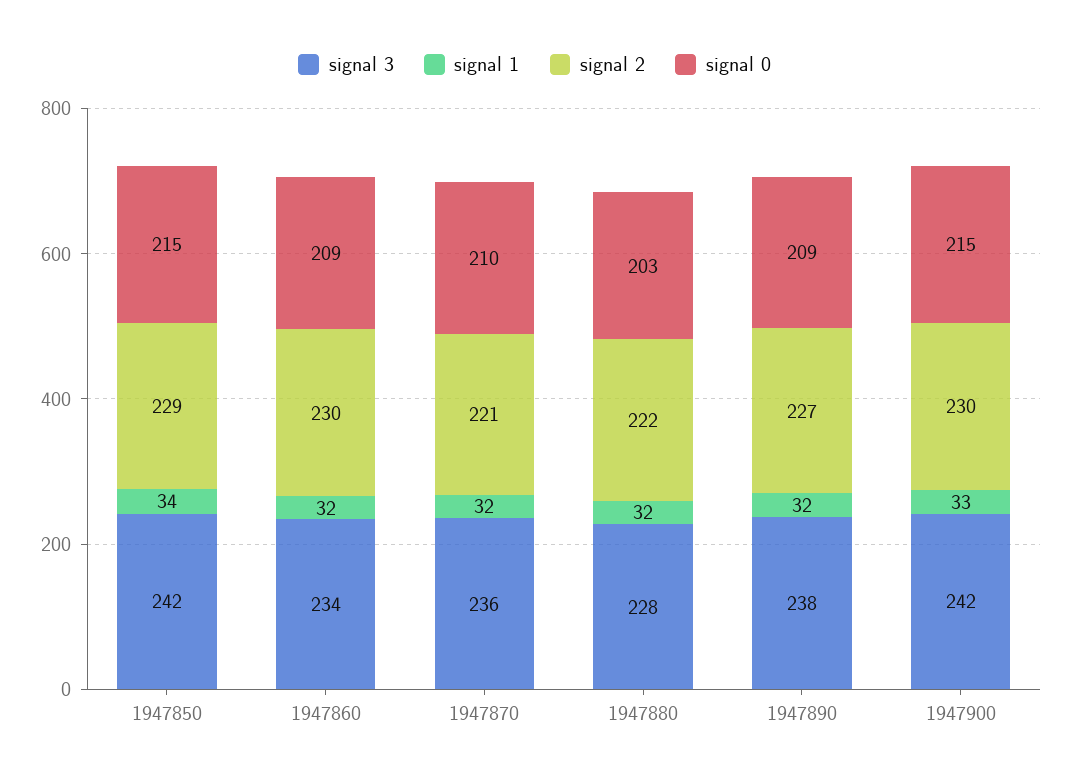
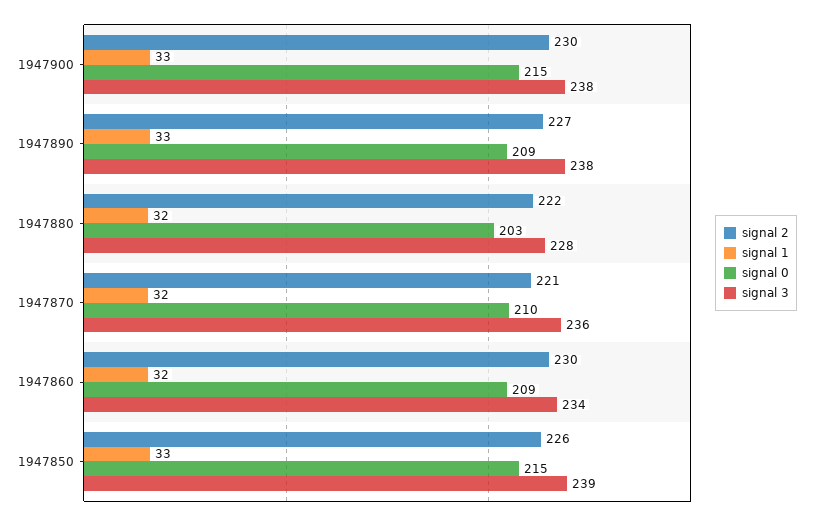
signal 3, 1947850: 242 -> 239
signal 1, 1947850: 34 -> 33
signal 2, 1947850: 229 -> 226
signal 1, 1947890: 32 -> 33
signal 3, 1947900: 242 -> 238

